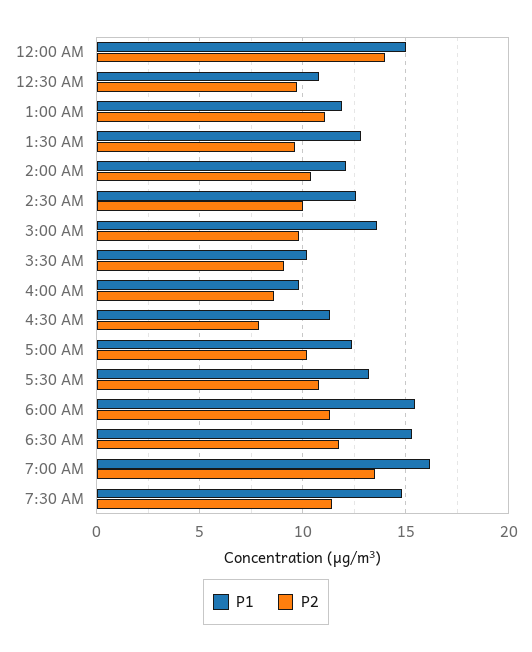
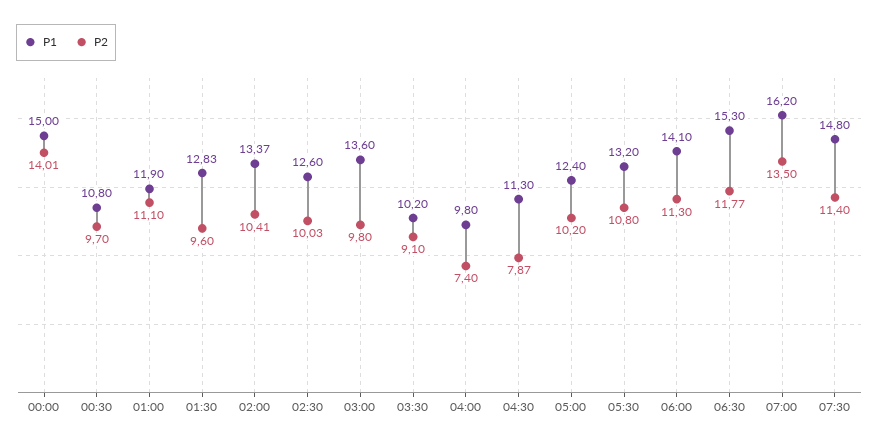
P1, 2:00 AM: 12 -> 13.37
P2, 4:00 AM: 8.5 -> 7.4
P1, 6:00 AM: 15.5 -> 14.1

